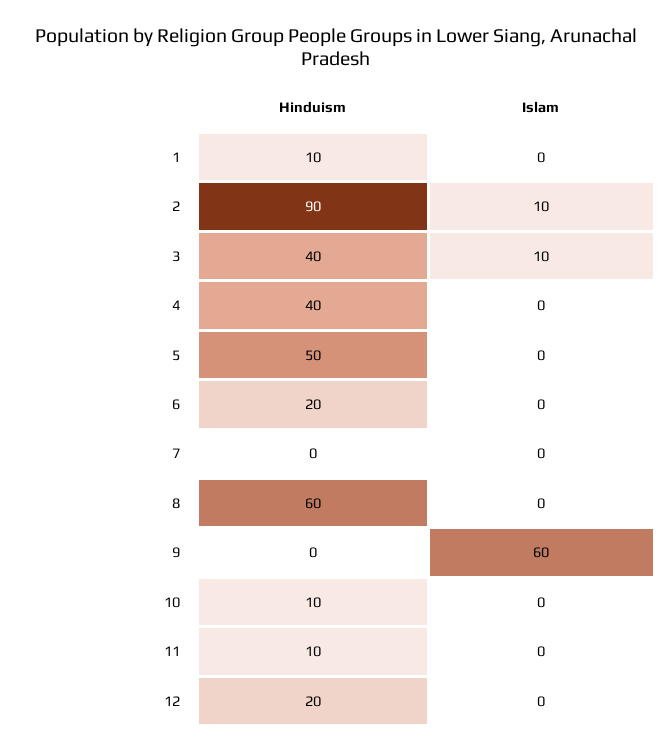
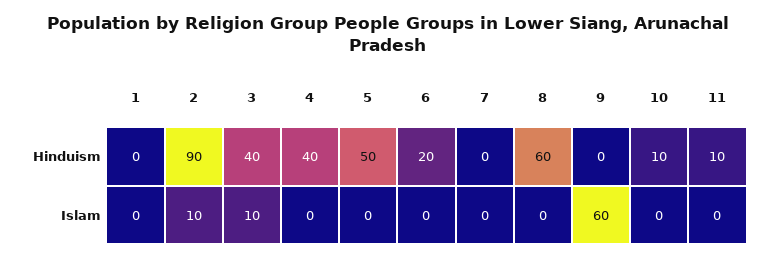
Hinduism, 1: 10 -> 0
Hinduism, 12: 20 -> none
Islam, 12: 0 -> none

